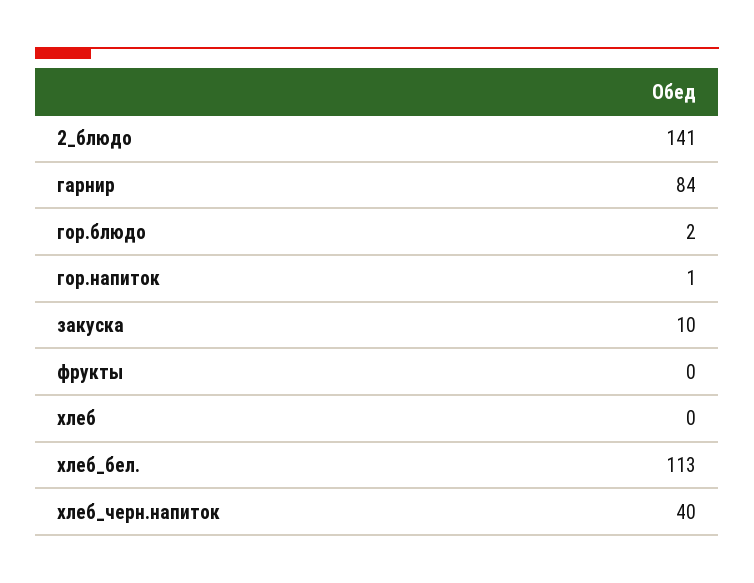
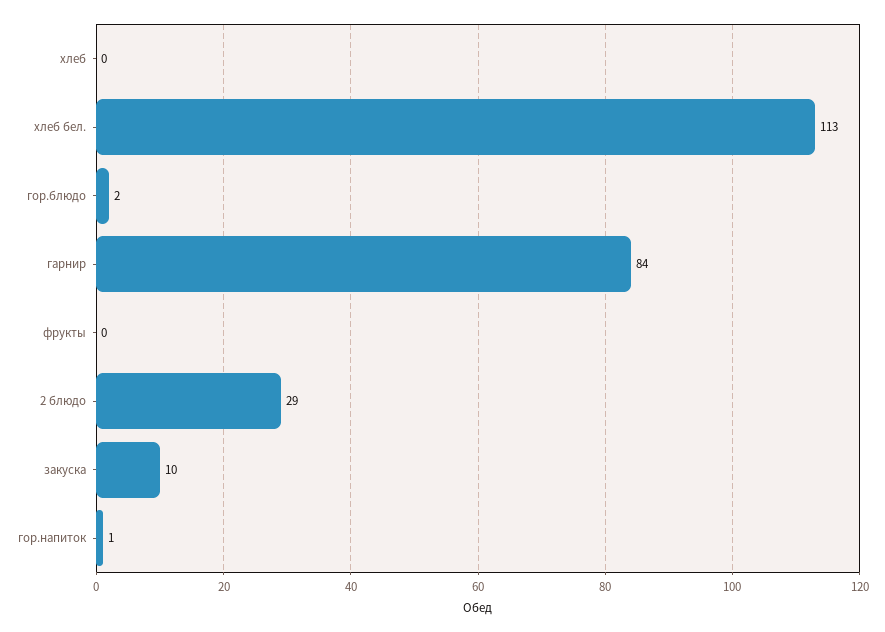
2_блюдо: 141 -> 29
хлеб_черн.напиток: 40 -> none

